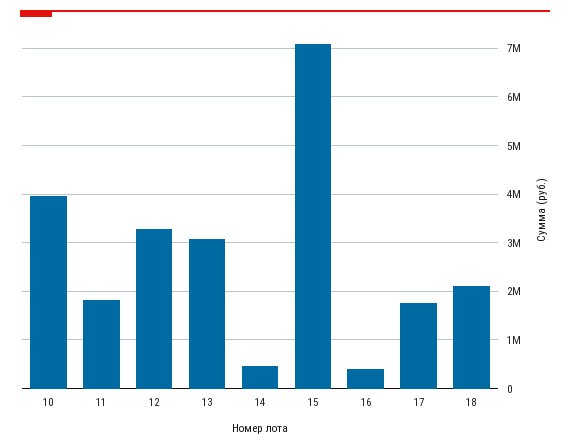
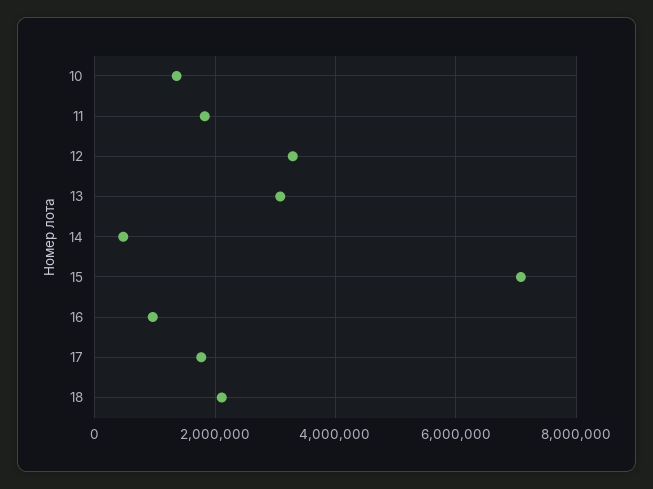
10: 4000000 -> 1400000
16: 400000 -> 1000000

